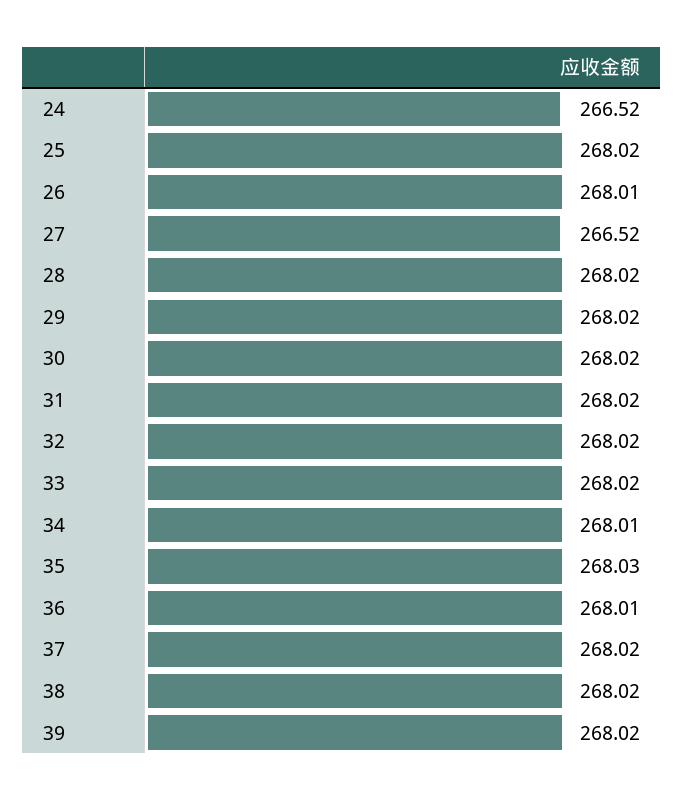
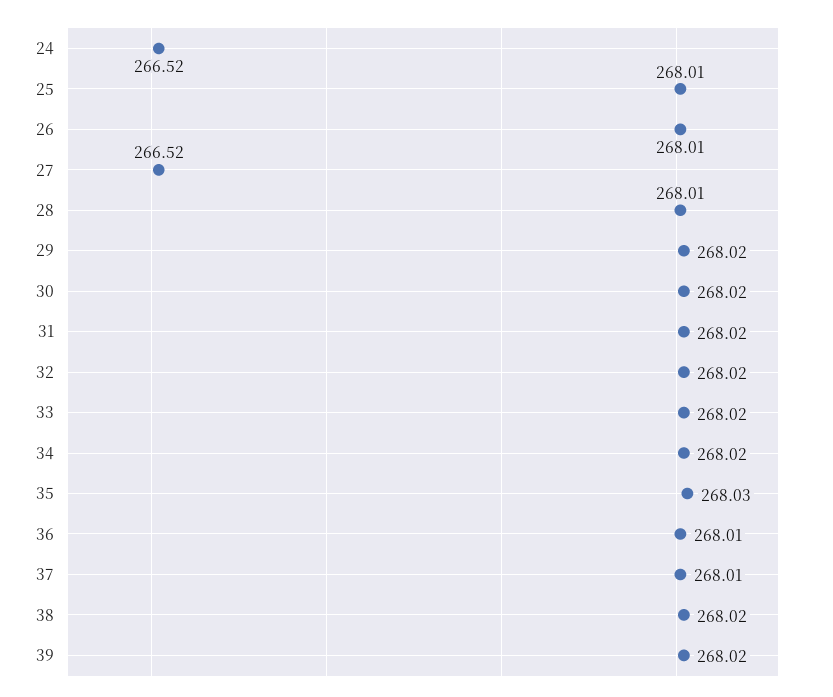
25: 268.02 -> 268.01
28: 268.02 -> 268.01
34: 268.01 -> 268.02
37: 268.02 -> 268.01

